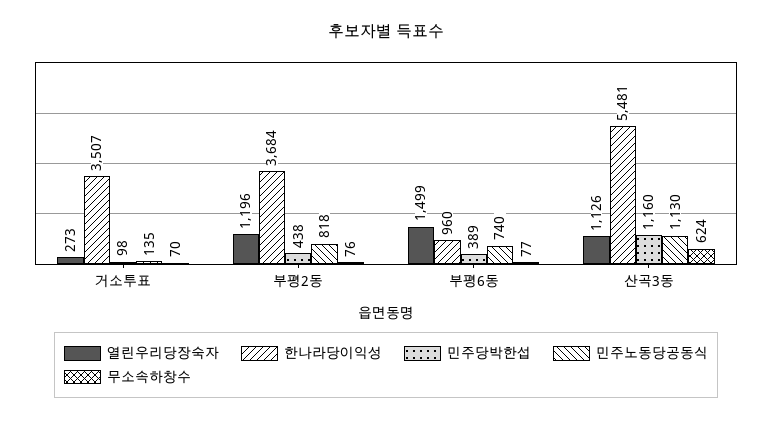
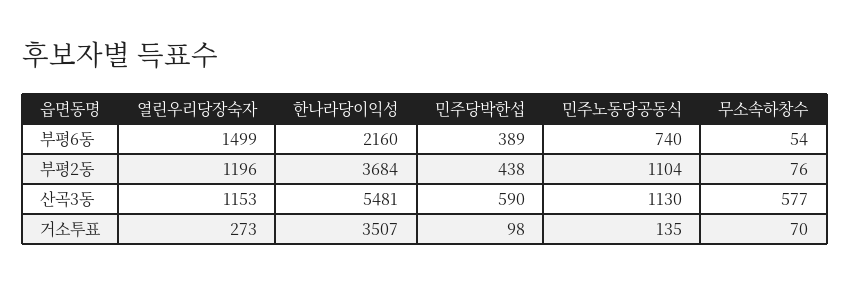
민주노동당공동식, 부평2동: 818 -> 1104
한나라당이익성, 부평6동: 960 -> 2160
무소속하창수, 부평6동: 77 -> 54
열린우리당장숙자, 산곡3동: 1126 -> 1153
민주당박한섭, 산곡3동: 1160 -> 590
무소속하창수, 산곡3동: 624 -> 577

